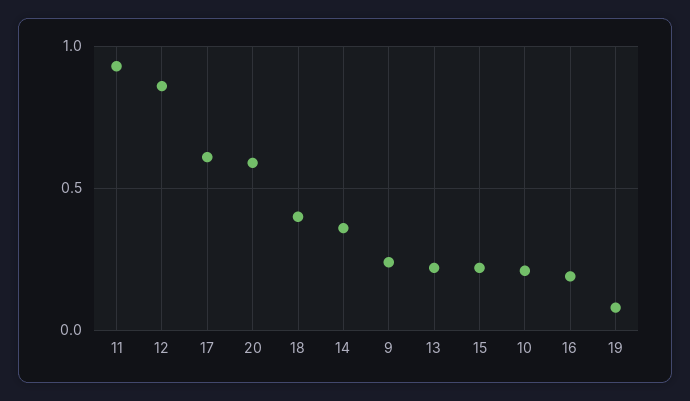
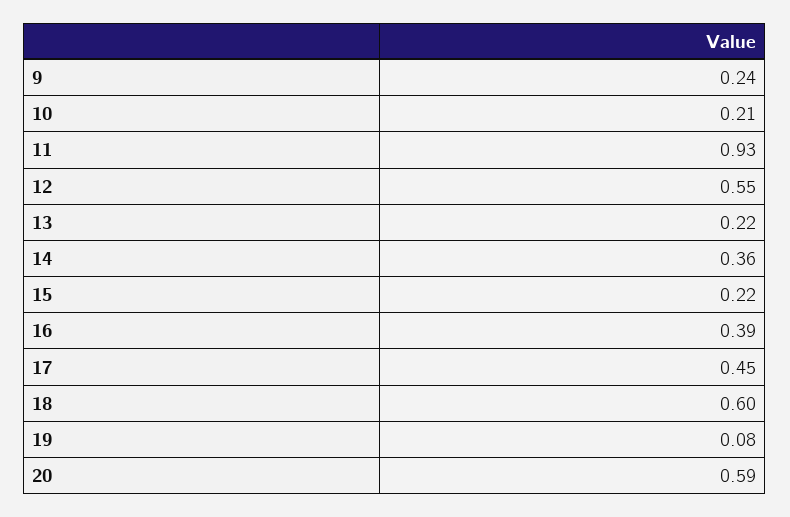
12: 0.85 -> 0.55
17: 0.6 -> 0.45
18: 0.4 -> 0.6
16: 0.2 -> 0.39

